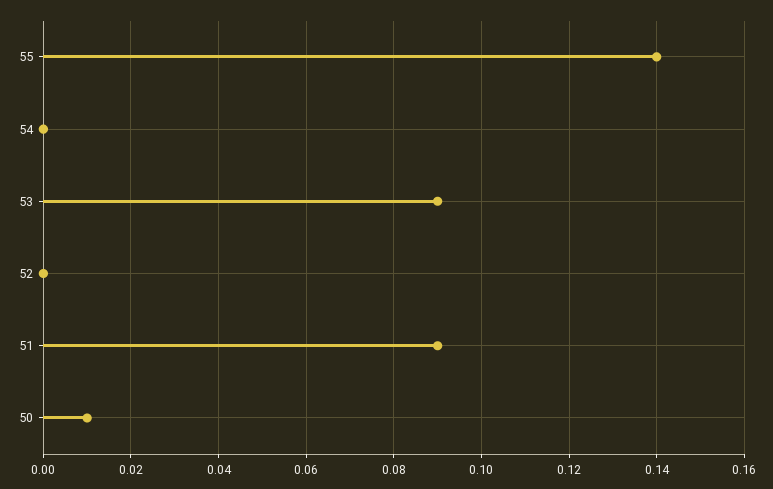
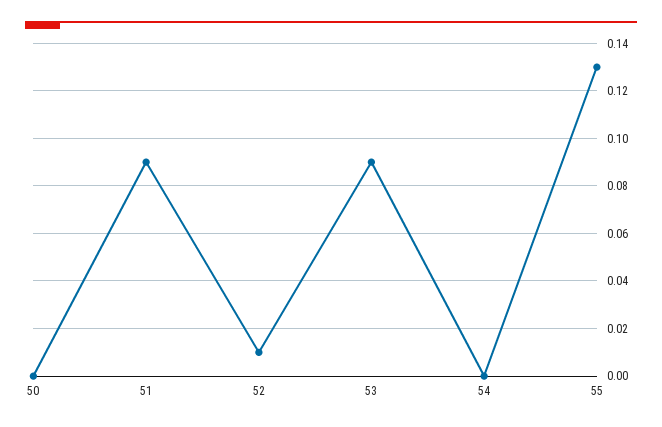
55: 0.14 -> 0.13
52: 0 -> 0.01
50: 0.01 -> 0

